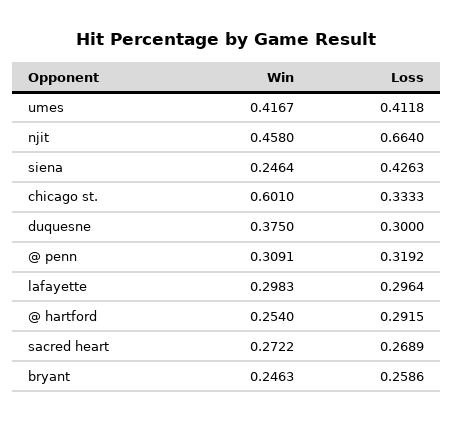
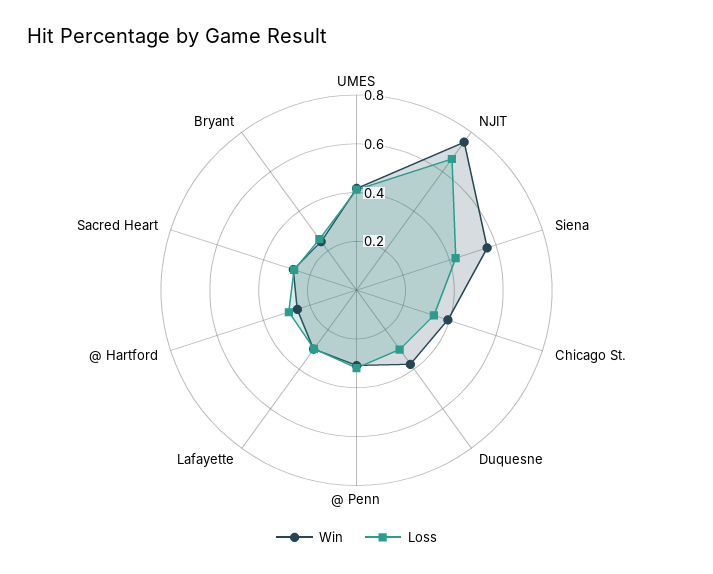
Win, njit: 0.458 -> 0.75
Win, siena: 0.2464 -> 0.55
Win, chicago st.: 0.601 -> 0.4

